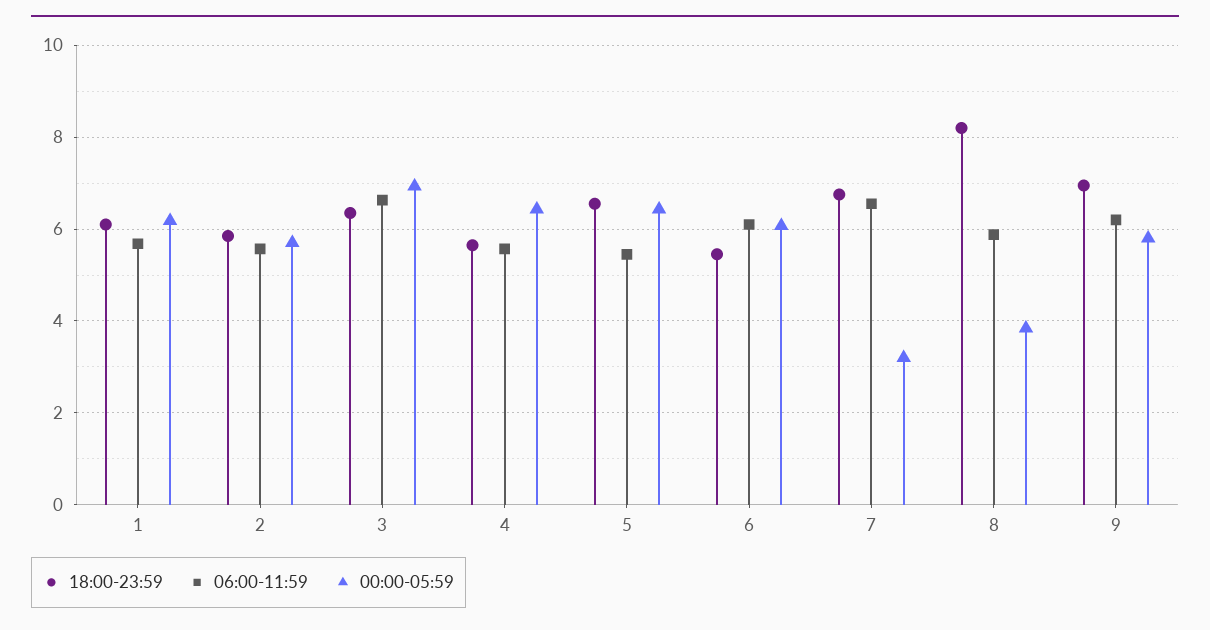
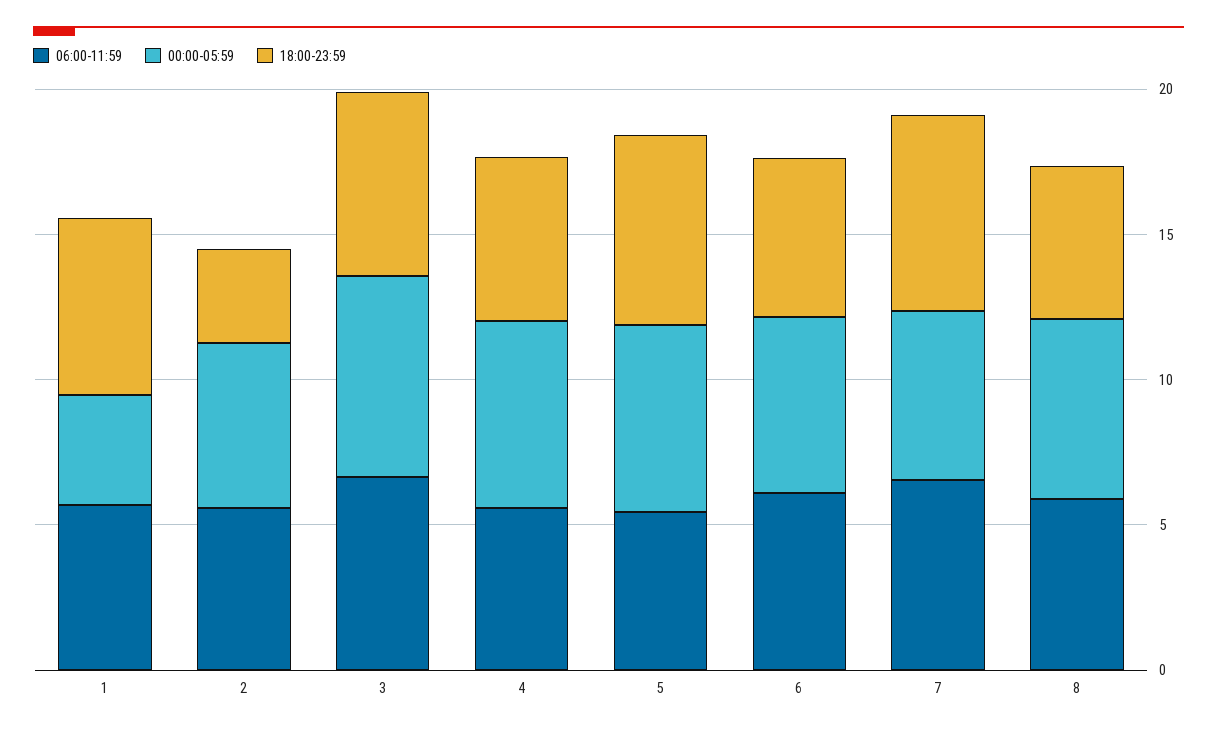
00:00-05:59, 1: 6.2 -> 4
18:00-23:59, 2: 5.8 -> 3
00:00-05:59, 7: 3.2 -> 6
18:00-23:59, 8: 8.2 -> 5
00:00-05:59, 8: 3.8 -> 6
18:00-23:59, 9: 7 -> none
06:00-11:59, 9: 6.2 -> none
00:00-05:59, 9: 5.8 -> none

